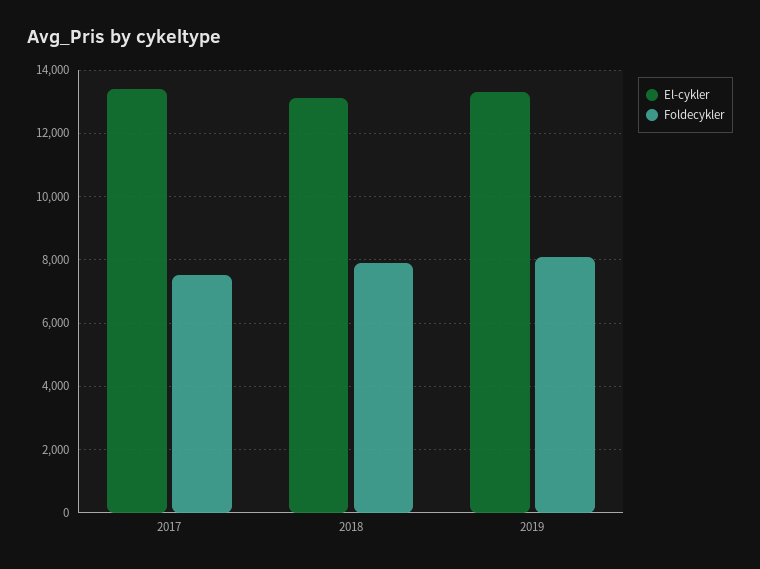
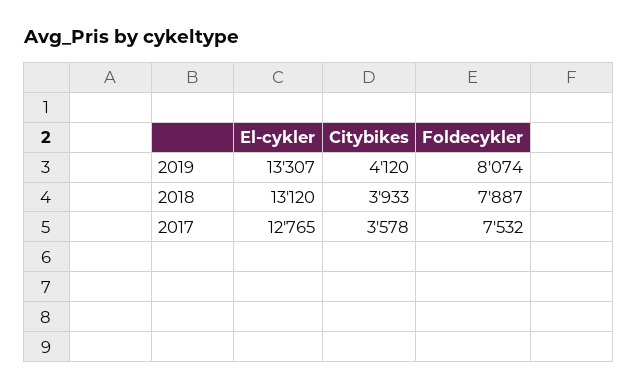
El-cykler, 2017: 13400 -> 12765
Citybikes, 2019: none -> 4120
Citybikes, 2018: none -> 3933
Citybikes, 2017: none -> 3578

